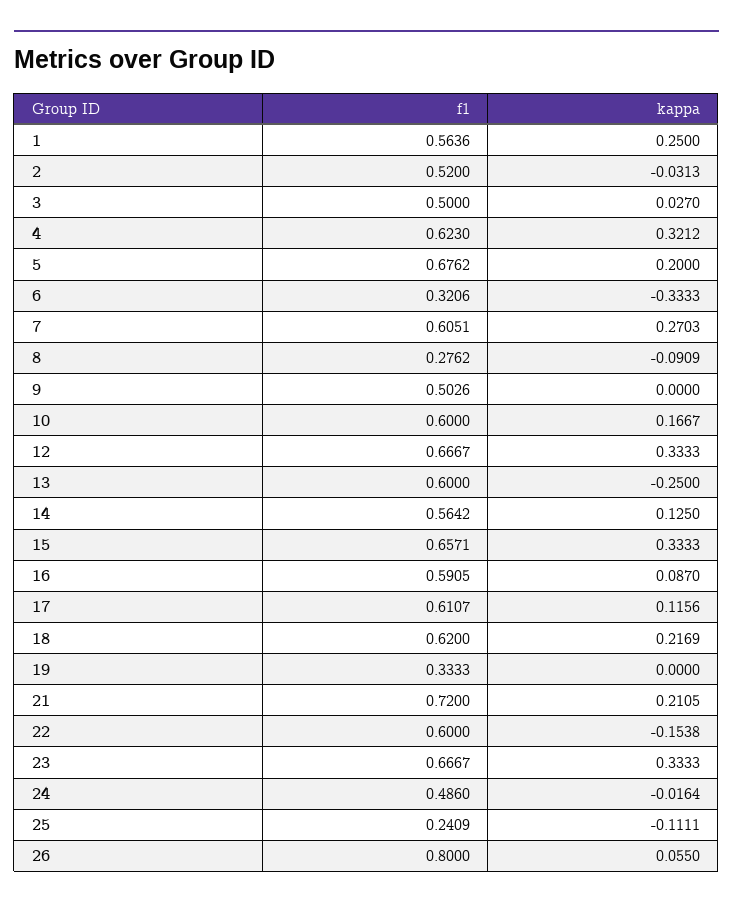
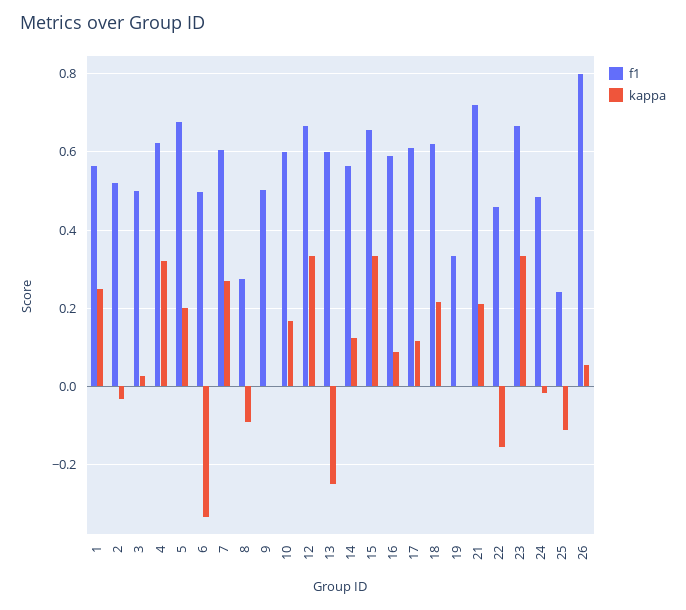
f1, 6: 0.3206 -> 0.5
f1, 22: 0.6 -> 0.46

